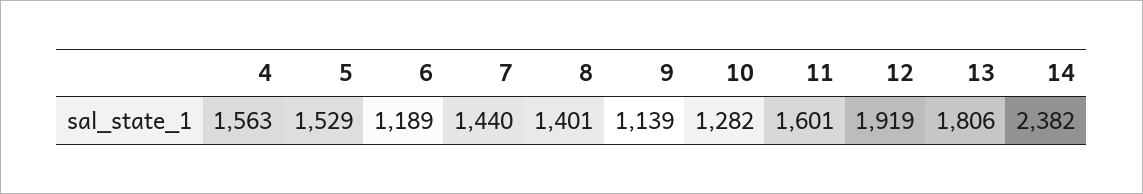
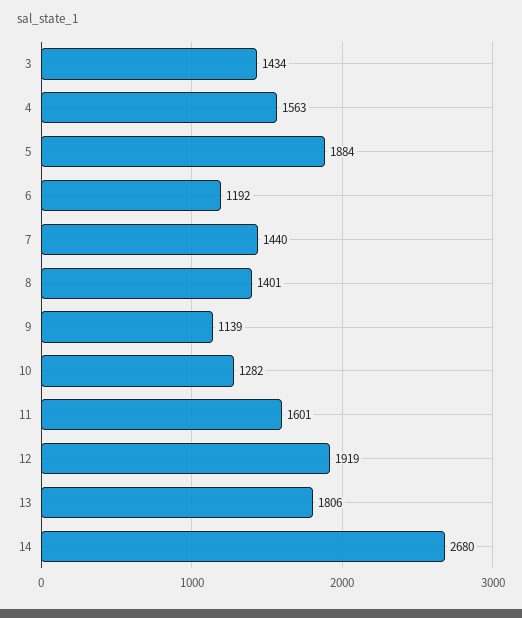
5: 1529 -> 1884
6: 1189 -> 1192
14: 2382 -> 2680
3: none -> 1434

